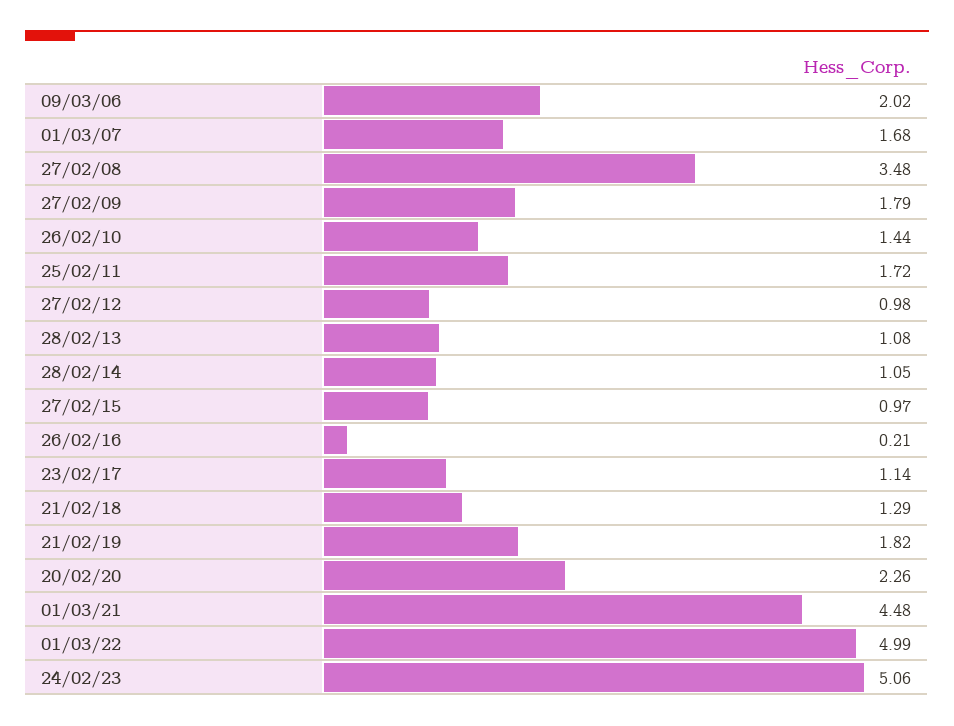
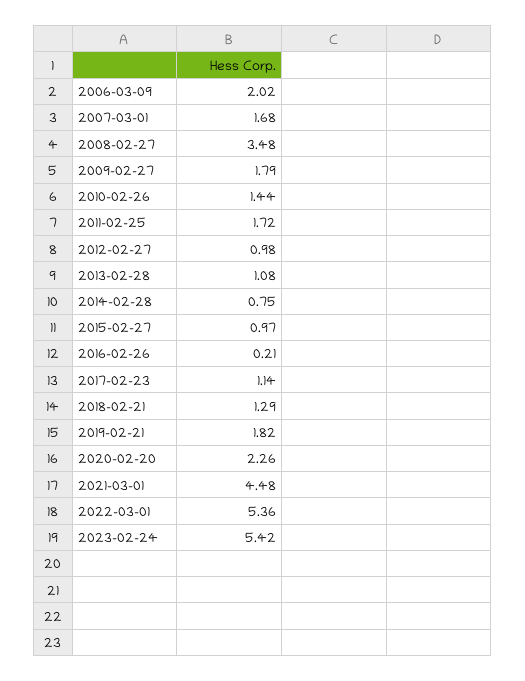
28/02/14: 1.05 -> 0.75
01/03/22: 4.99 -> 5.36
24/02/23: 5.06 -> 5.42

